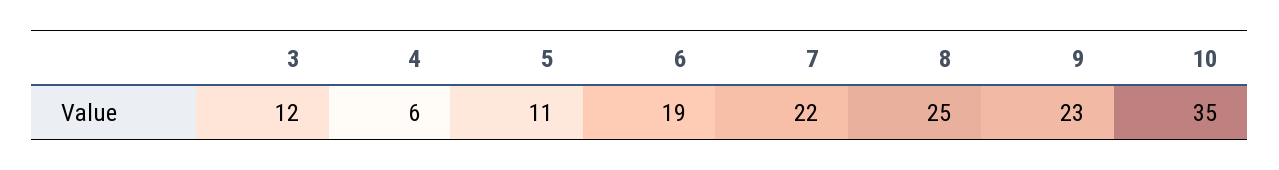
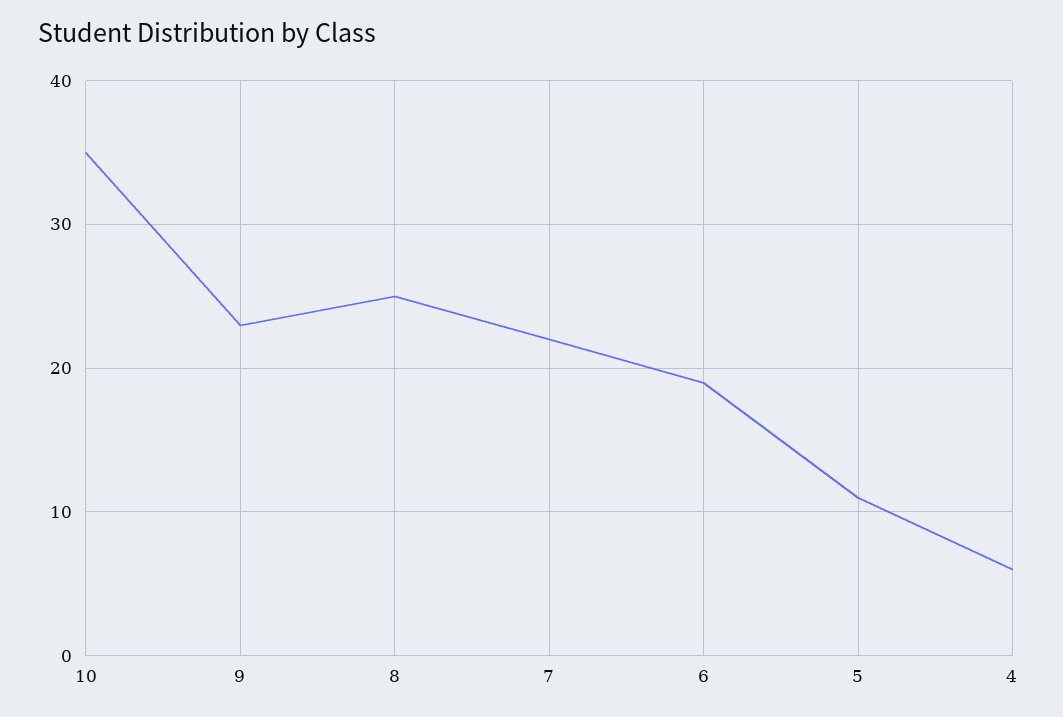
3: 12 -> none

